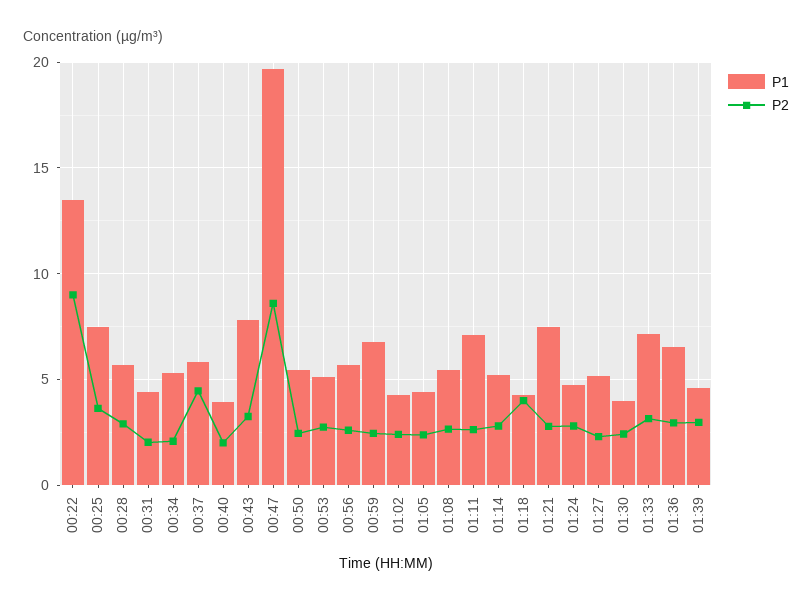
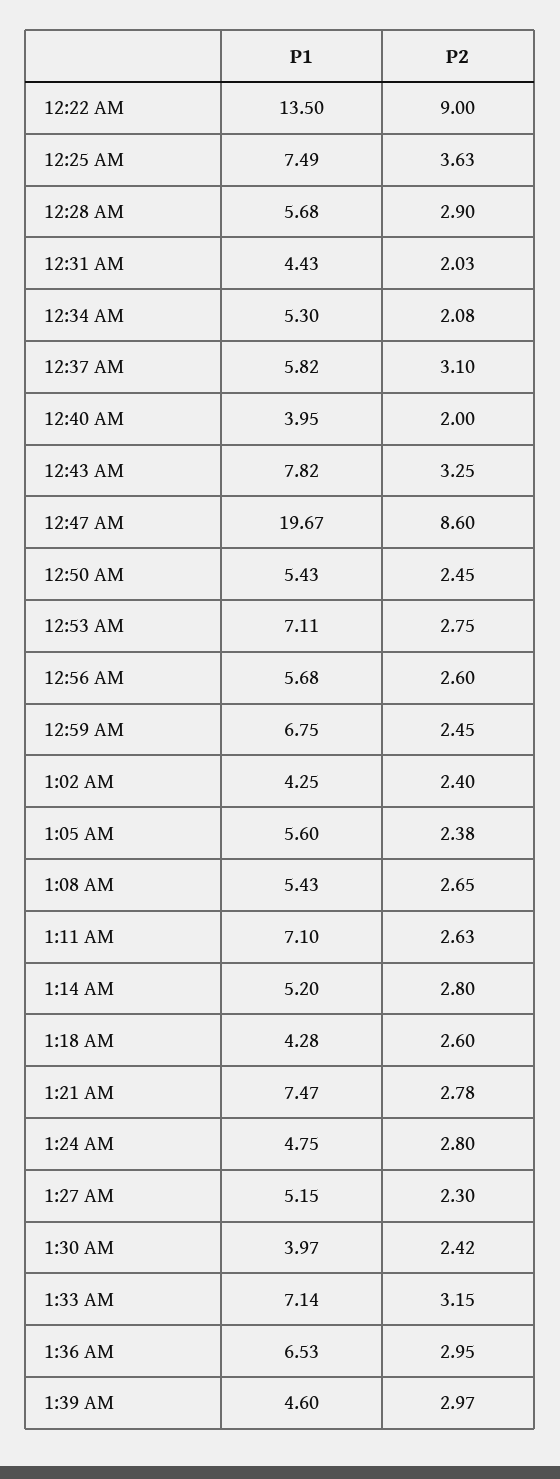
P2, 00:37: 4.5 -> 3.1
P1, 00:53: 5 -> 7.11
P1, 01:05: 4.5 -> 5.6
P2, 01:18: 4 -> 2.6

